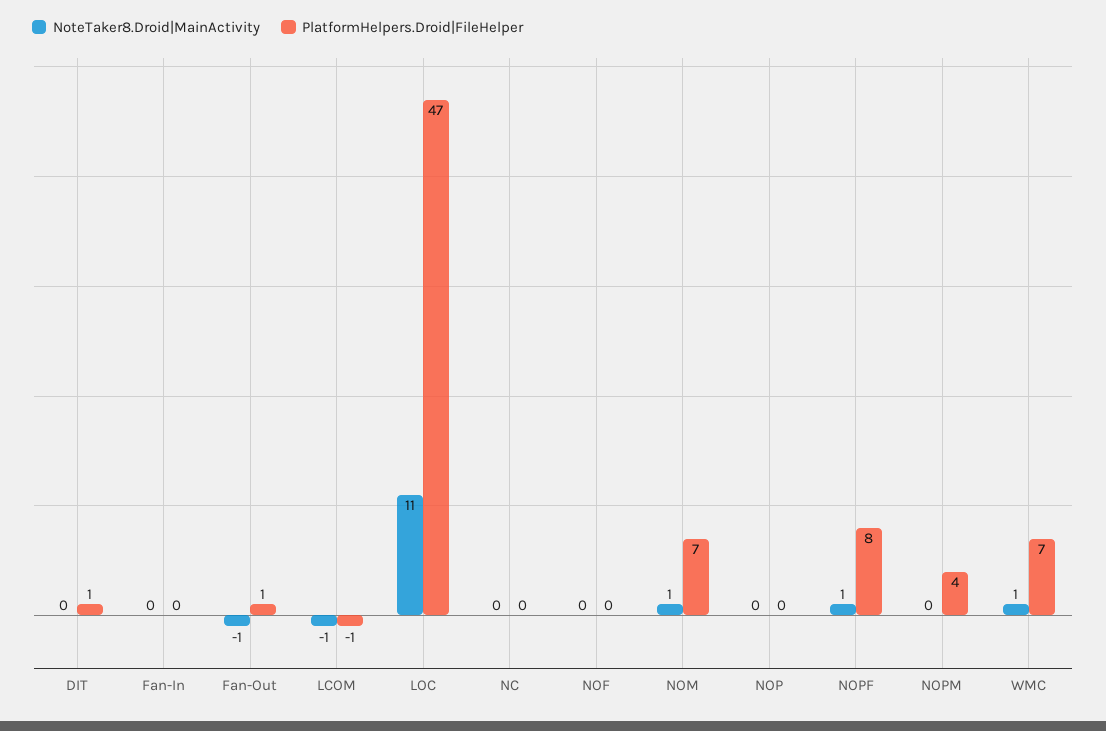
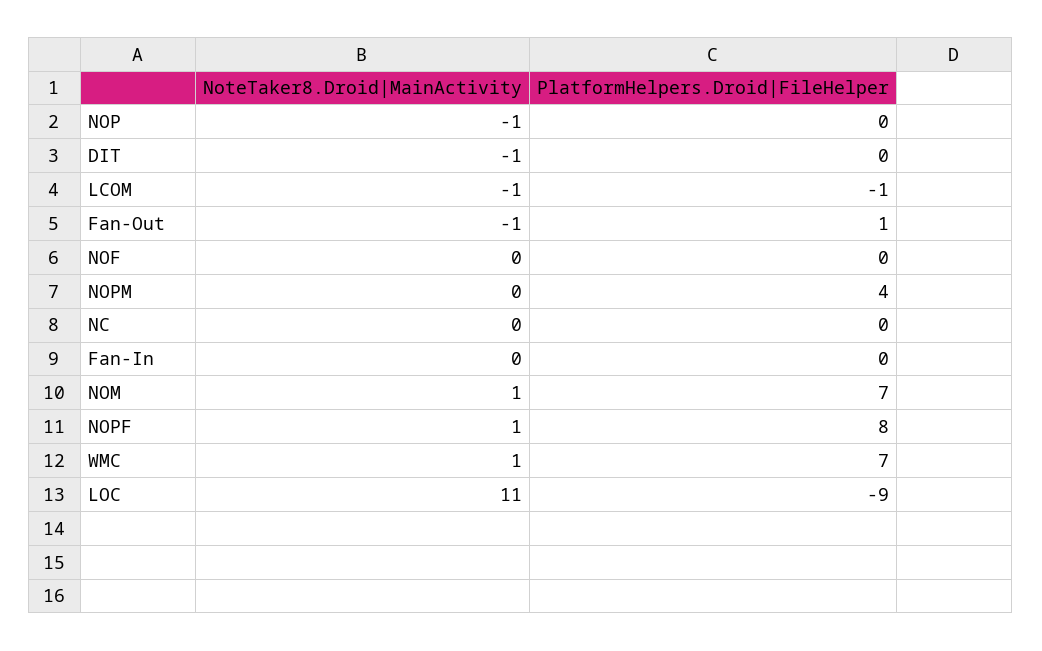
NoteTaker8.Droid|MainActivity, DIT: 0 -> -1
PlatformHelpers.Droid|FileHelper, DIT: 1 -> 0
PlatformHelpers.Droid|FileHelper, LOC: 47 -> -9
NoteTaker8.Droid|MainActivity, NOP: 0 -> -1

